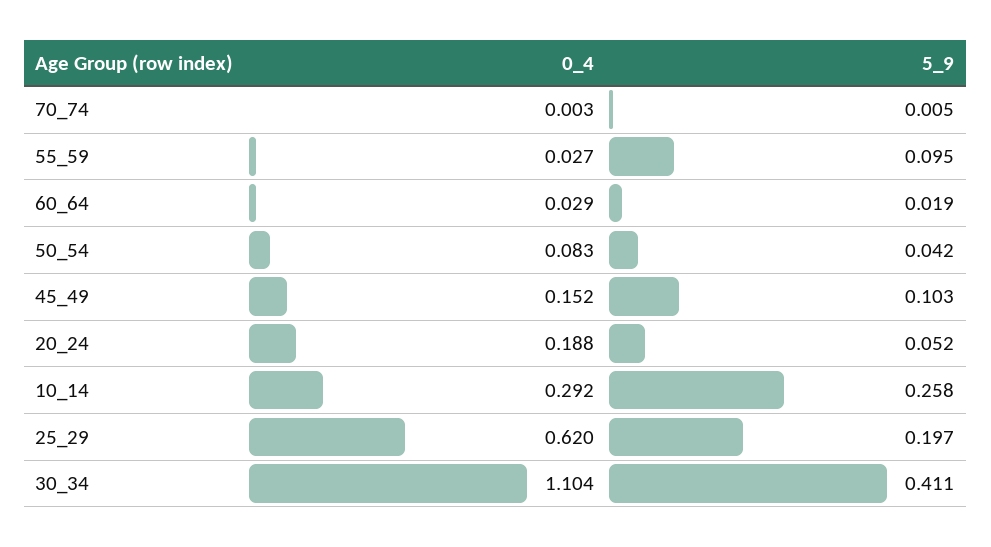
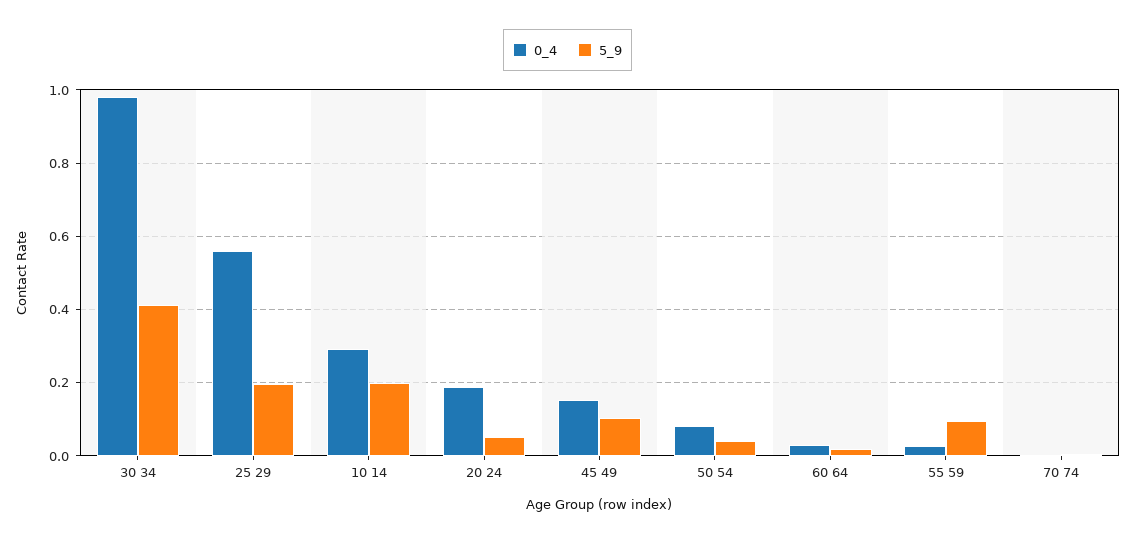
5_9, 10_14: 0.258 -> 0.2
0_4, 25_29: 0.62 -> 0.56
0_4, 30_34: 1.104 -> 0.98

